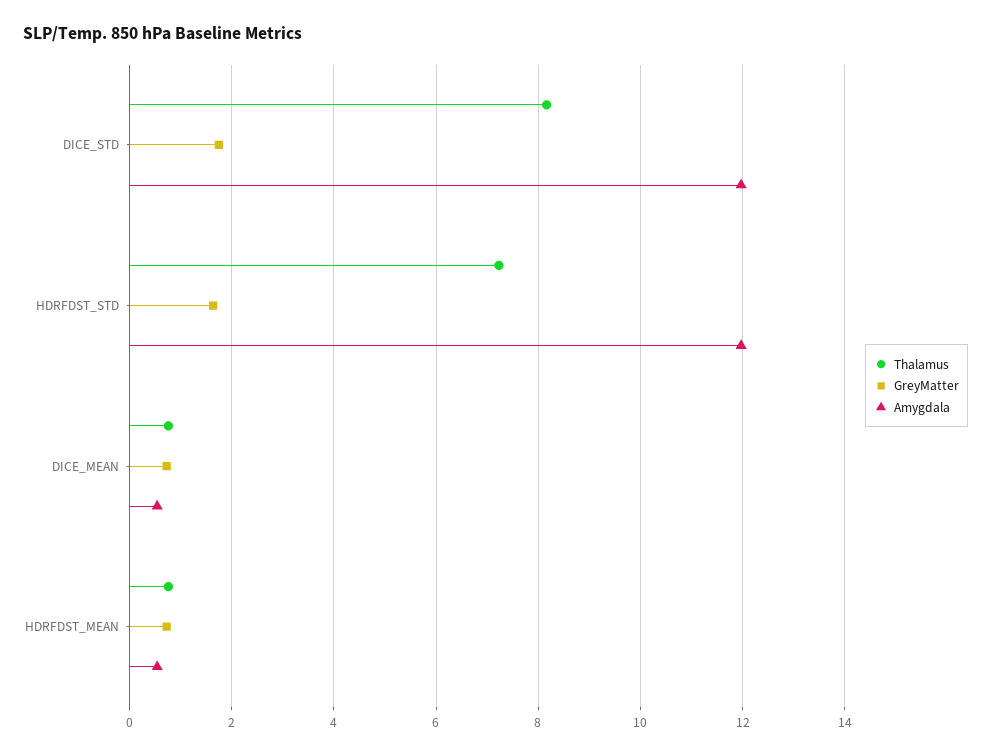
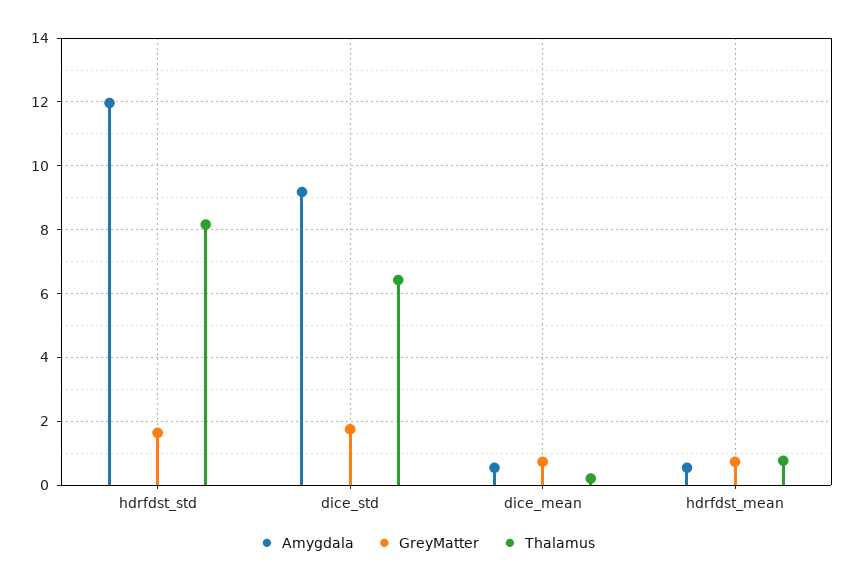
Thalamus, DICE_STD: 8.2 -> 6.4
Amygdala, DICE_STD: 12 -> 9.2
Thalamus, HDRFDST_STD: 7.2 -> 8.2
Thalamus, DICE_MEAN: 0.8 -> 0.2

